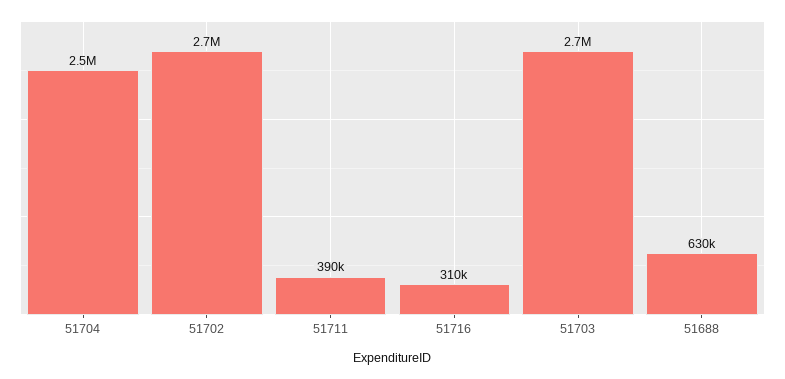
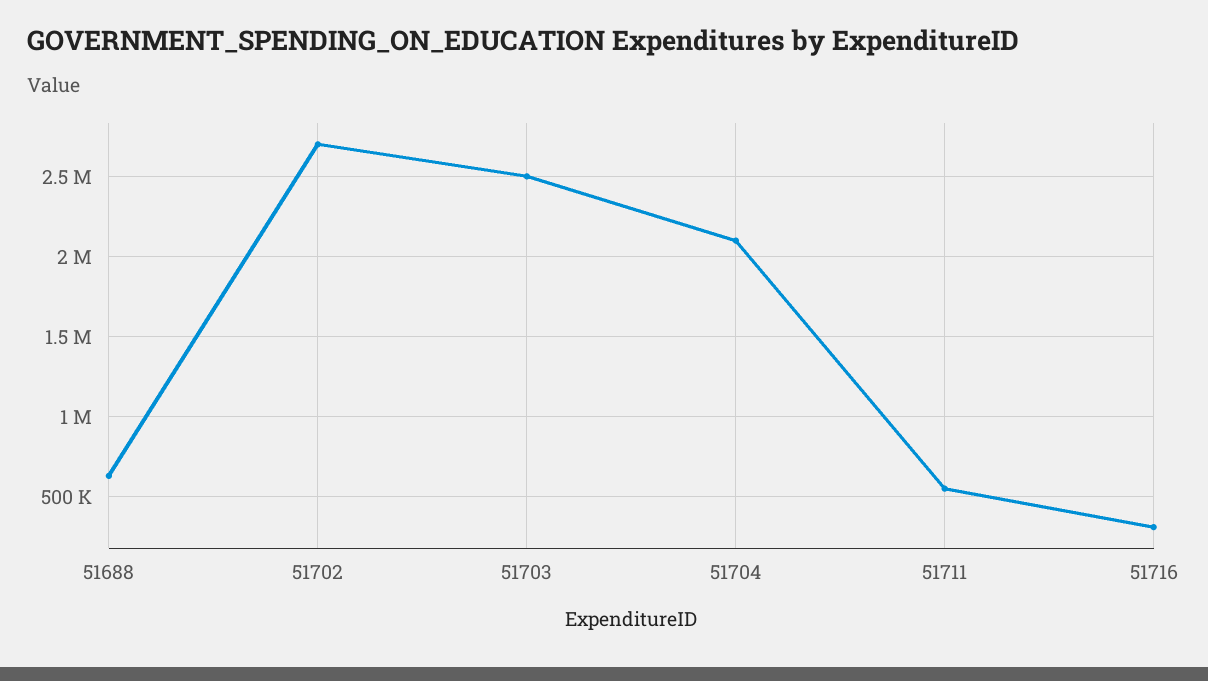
51704: 2500000 -> 2100000
51711: 390000 -> 550000
51703: 2700000 -> 2500000

